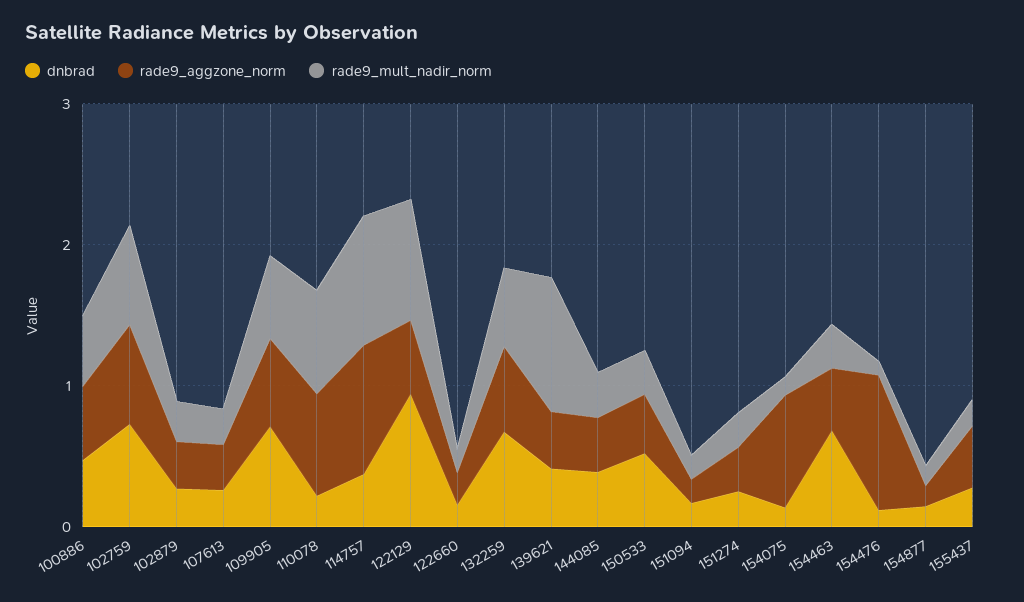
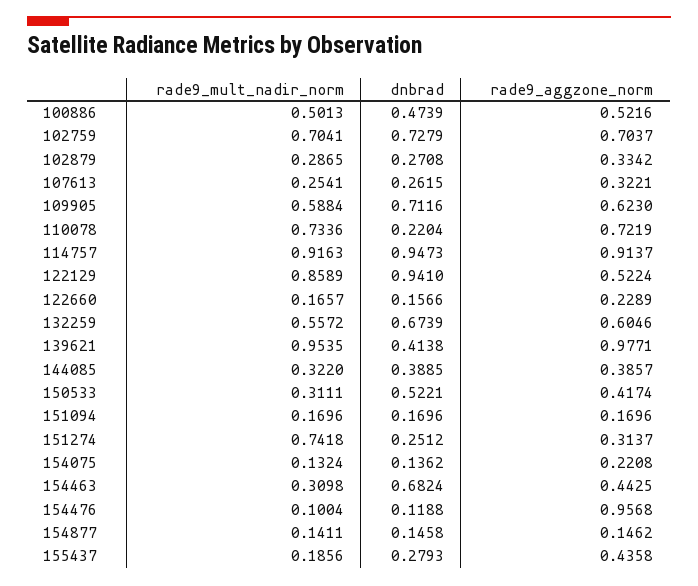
dnbrad, 114757: 0.4 -> 0.9473
rade9_aggzone_norm, 139621: 0.4 -> 0.9771
rade9_mult_nadir_norm, 151274: 0.2 -> 0.7418
rade9_aggzone_norm, 154075: 0.8 -> 0.2208

